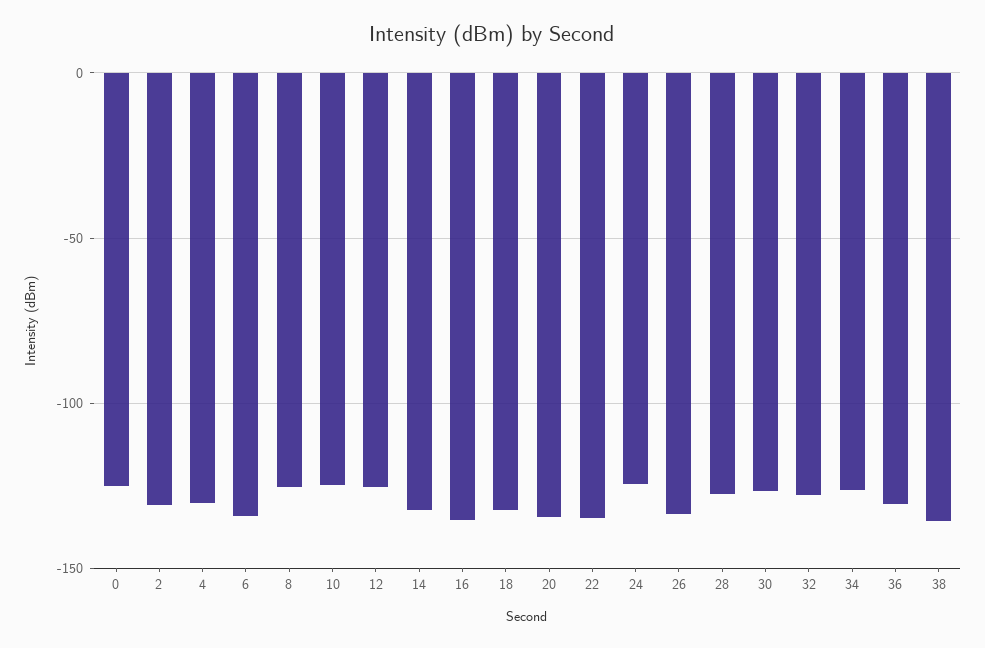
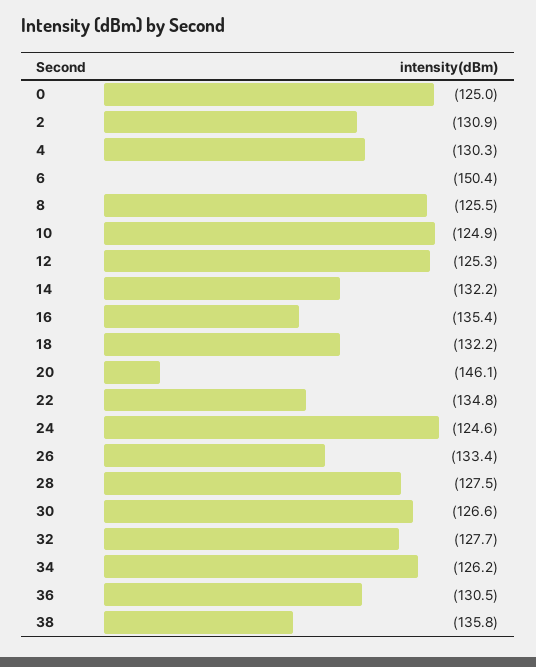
6: -135 -> -150.4
20: -135 -> -146.1

